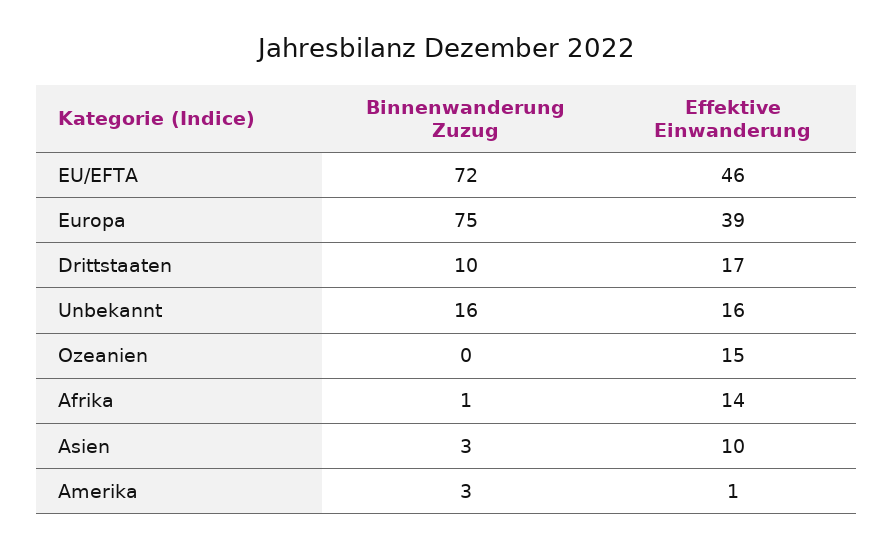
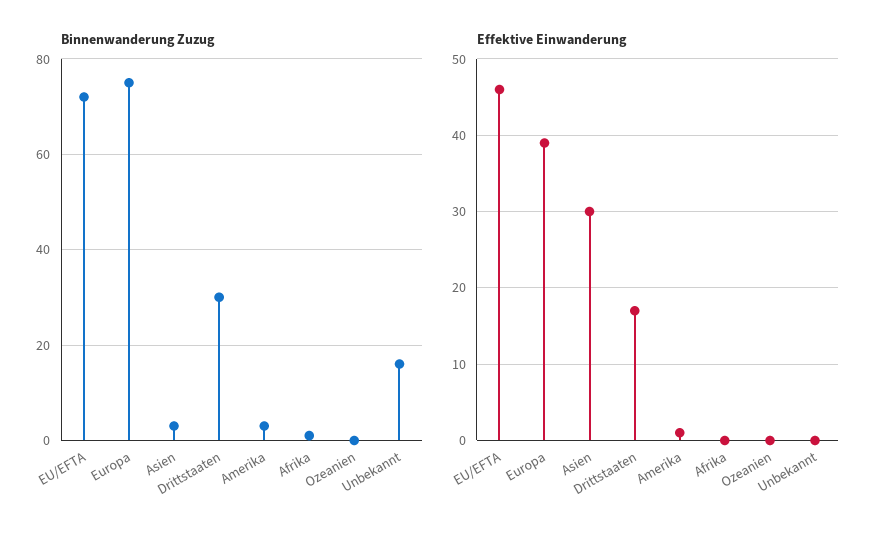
Binnenwanderung Zuzug, Drittstaaten: 10 -> 30
Effektive Einwanderung, Unbekannt: 16 -> 0
Effektive Einwanderung, Ozeanien: 15 -> 0
Effektive Einwanderung, Afrika: 14 -> 0
Effektive Einwanderung, Asien: 10 -> 30

